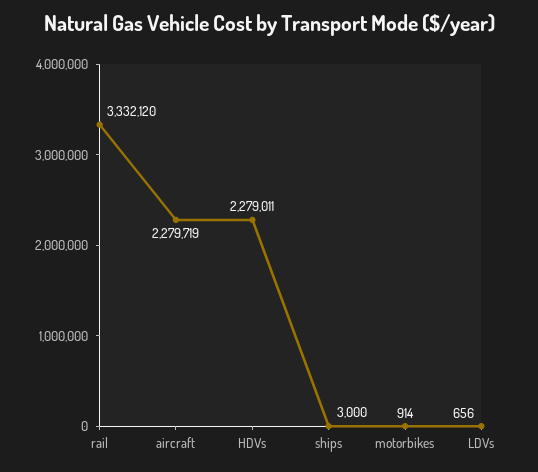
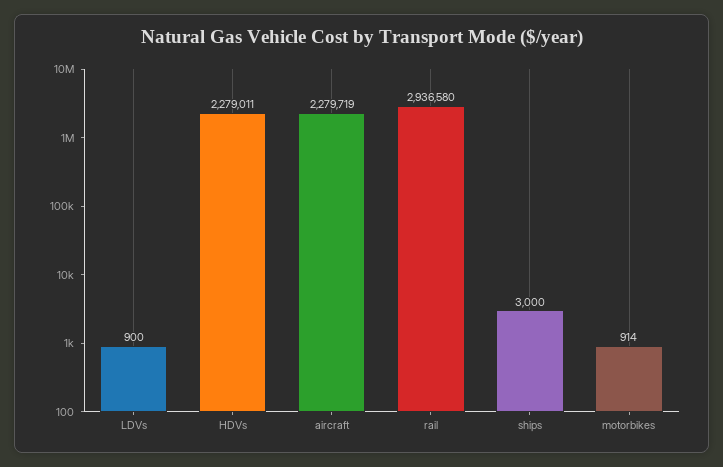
rail: 3332120 -> 2936580
LDVs: 656 -> 900

